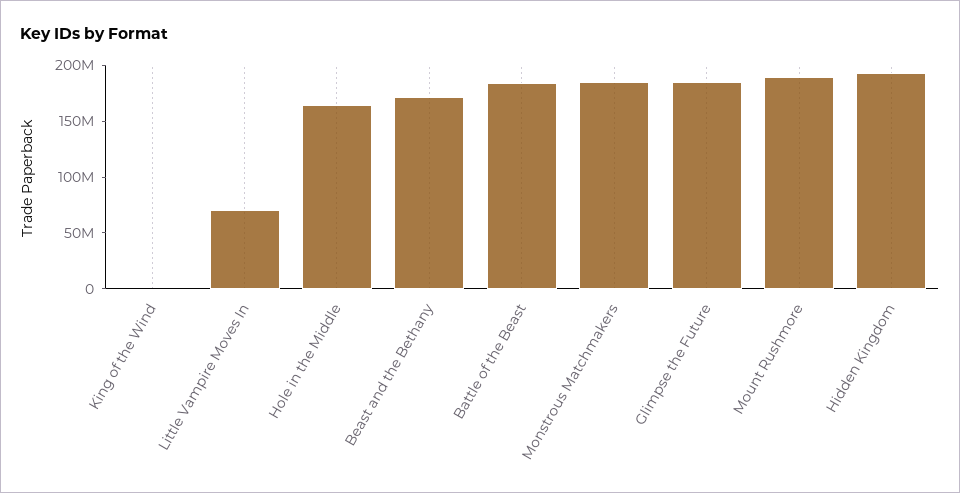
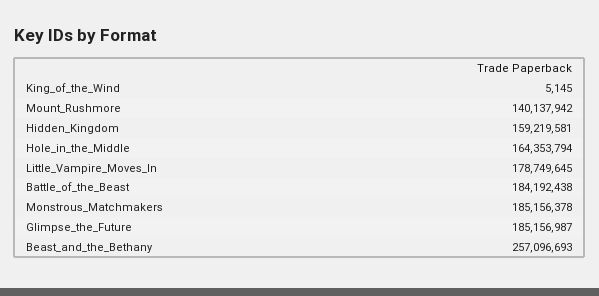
Little Vampire Moves In: 70000000 -> 178749645
Beast and the Bethany: 170000000 -> 257096693
Mount Rushmore: 190000000 -> 140137942
Hidden Kingdom: 190000000 -> 159219581

